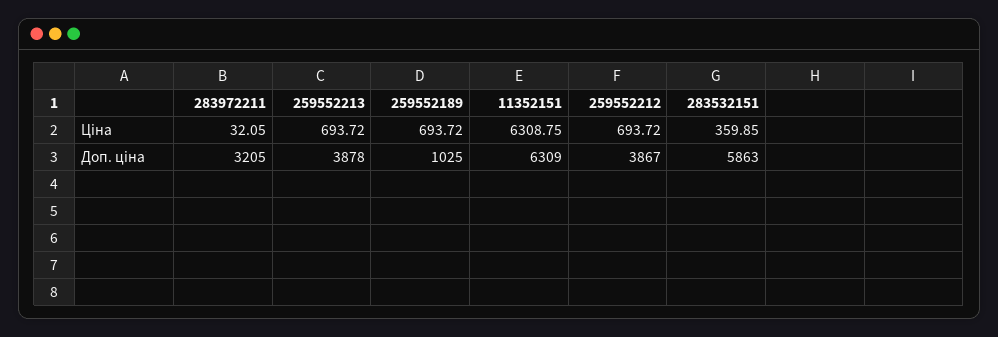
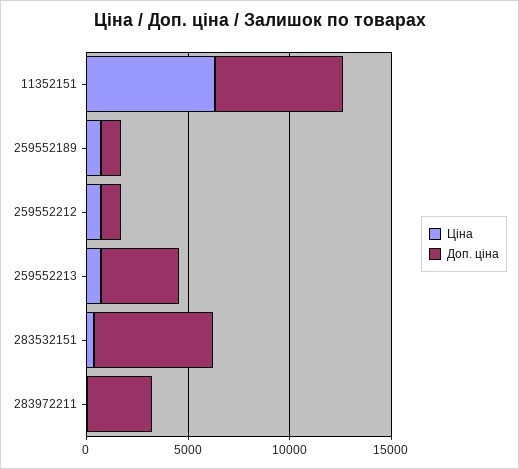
Доп. ціна, 259552212: 3867 -> 1000

